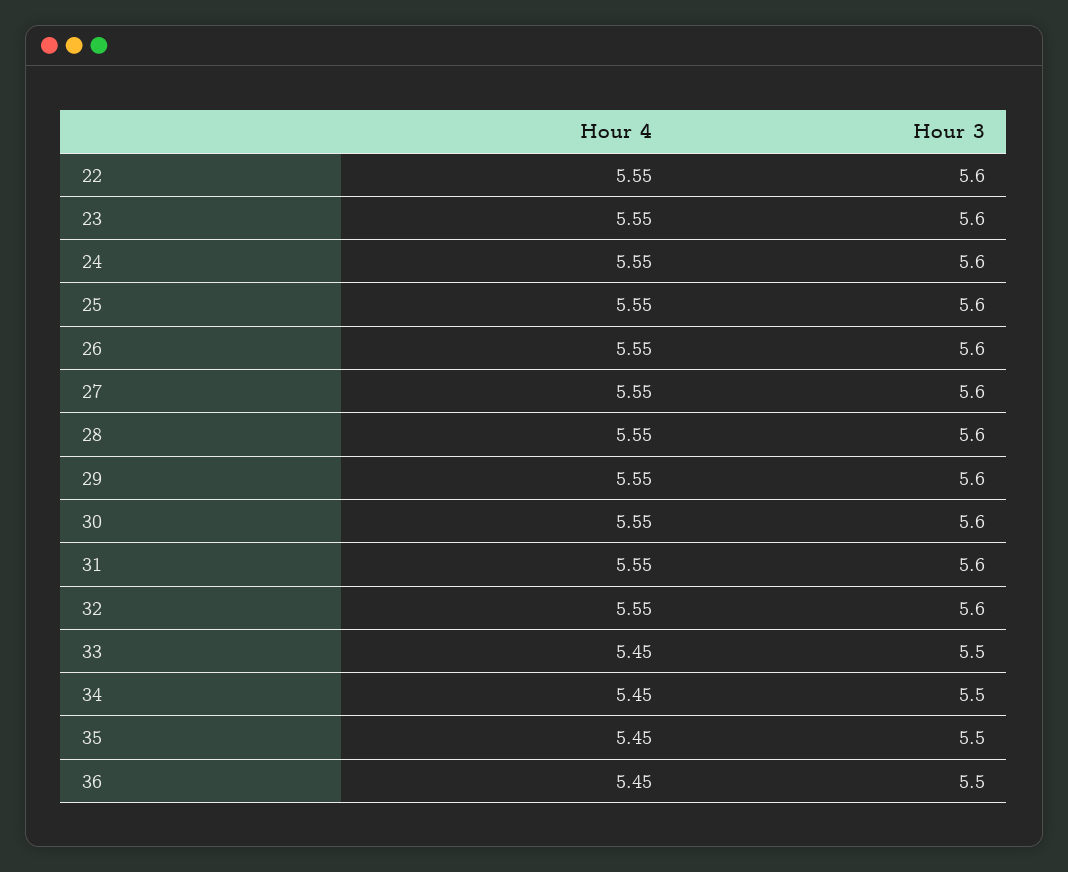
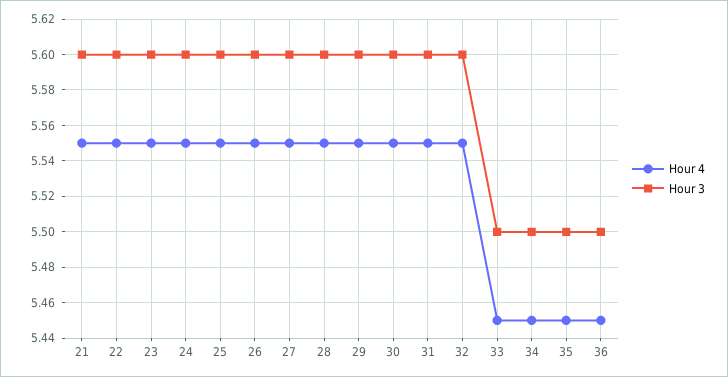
Hour 4, 21: none -> 5.55
Hour 3, 21: none -> 5.6

